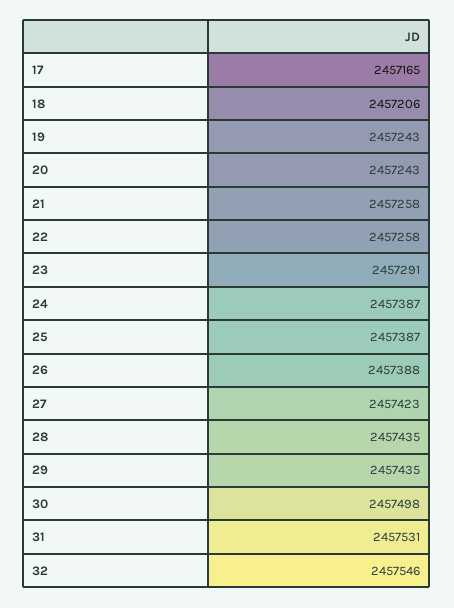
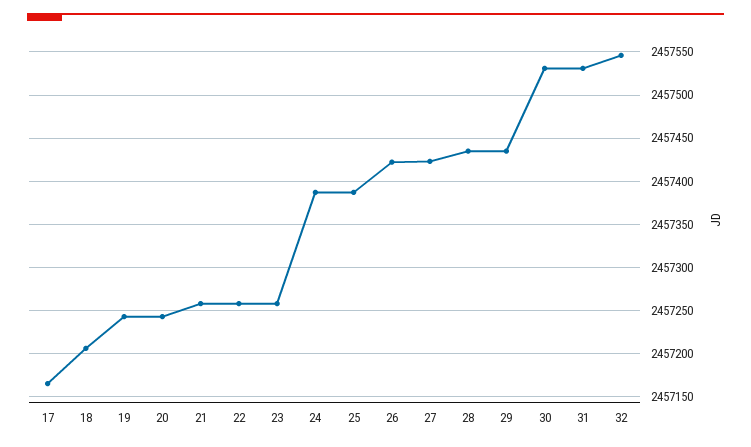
23: 2457291 -> 2457260
26: 2457388 -> 2457420
30: 2457498 -> 2457530

